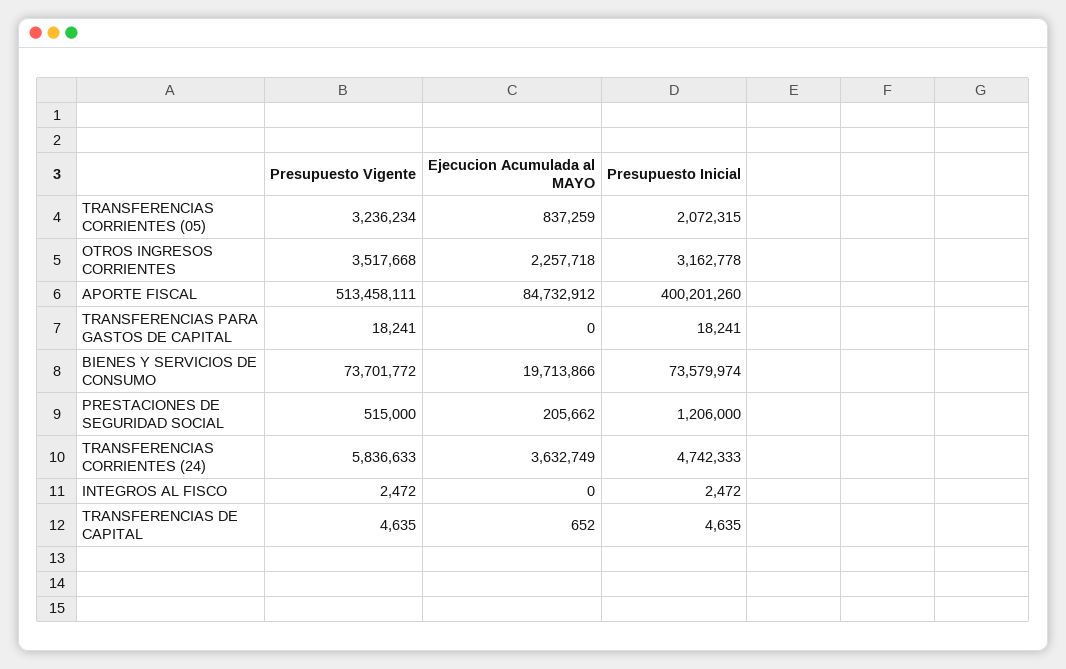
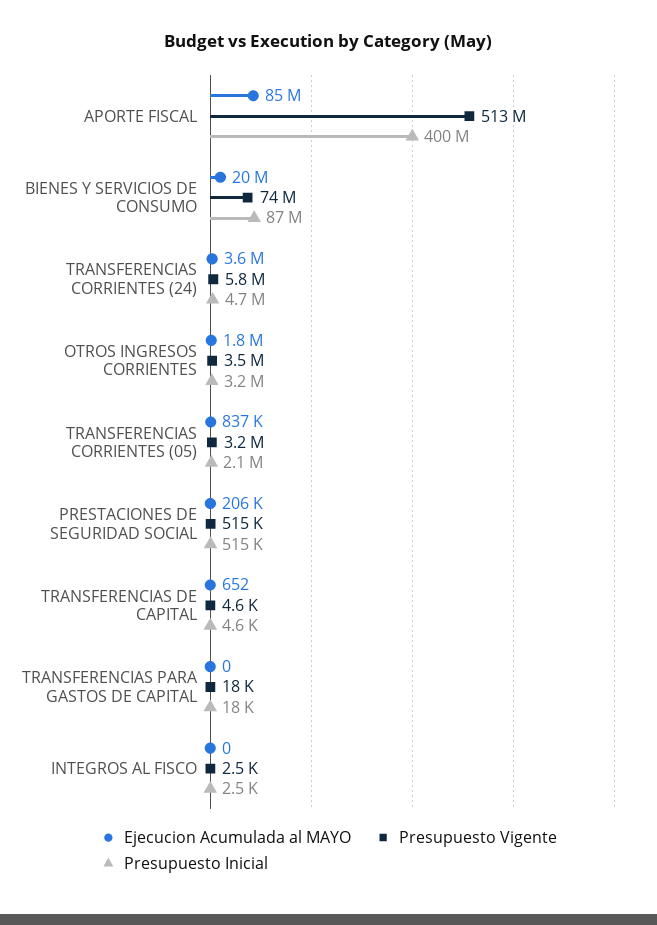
Ejecucion Acumulada al MAYO, OTROS INGRESOS CORRIENTES: 2257718 -> 1800000
Presupuesto Inicial, BIENES Y SERVICIOS DE CONSUMO: 73579974 -> 87000000
Presupuesto Inicial, PRESTACIONES DE SEGURIDAD SOCIAL: 1206000 -> 515000

